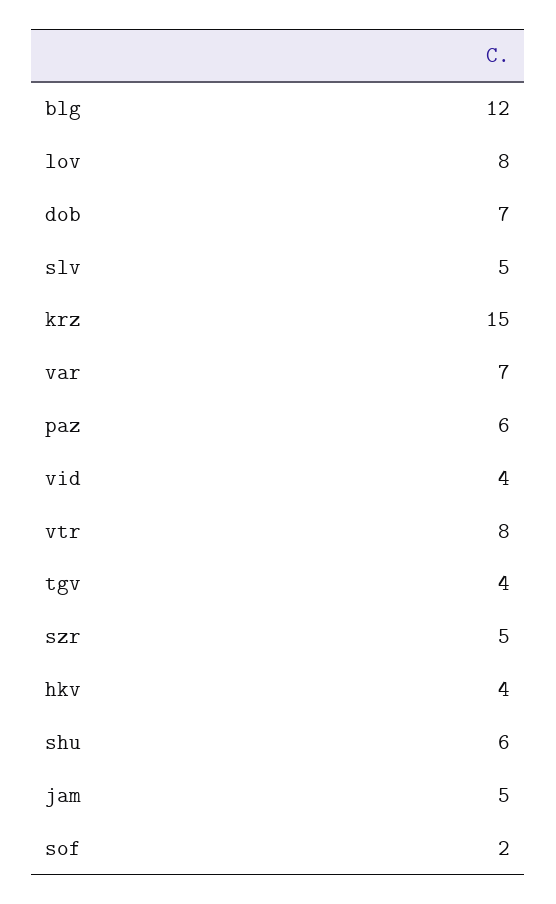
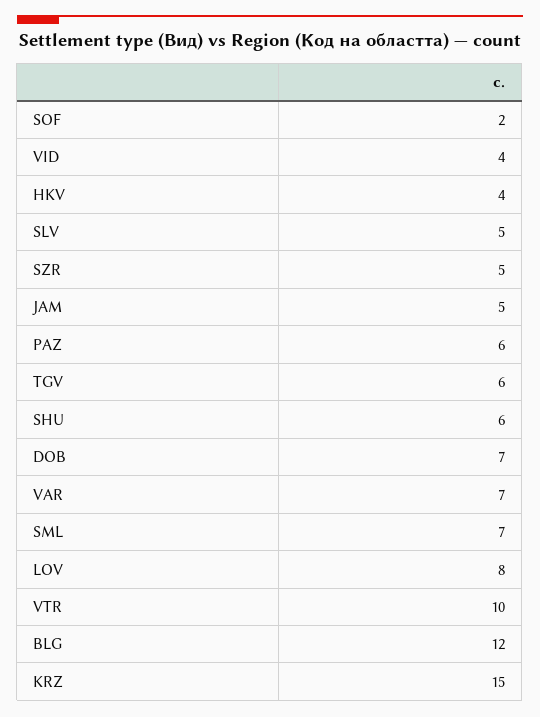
vtr: 8 -> 10
tgv: 4 -> 6
SML: none -> 7

